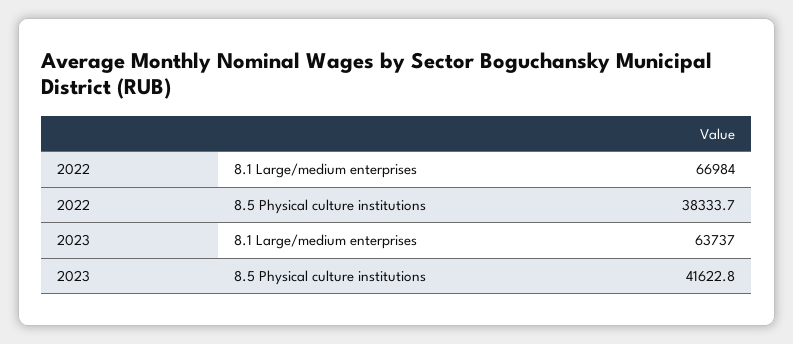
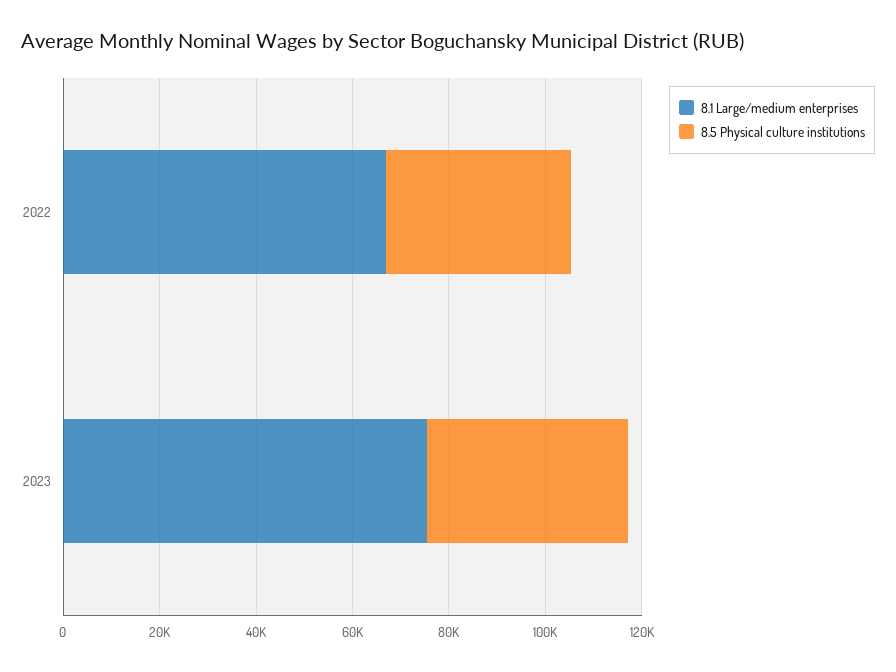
8.1 Large/medium enterprises, 2023: 63737 -> 75000

